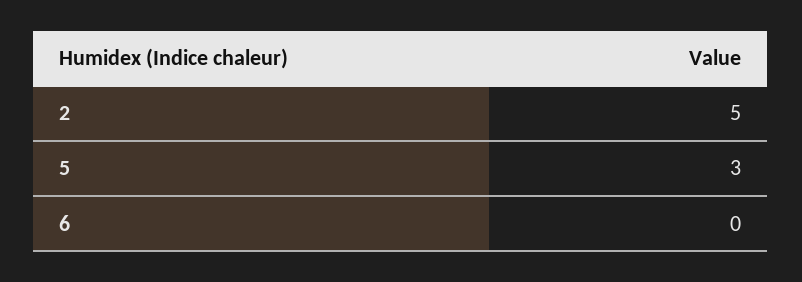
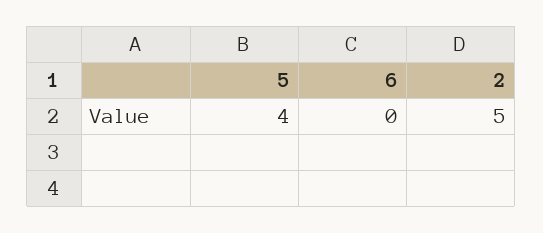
5: 3 -> 4

